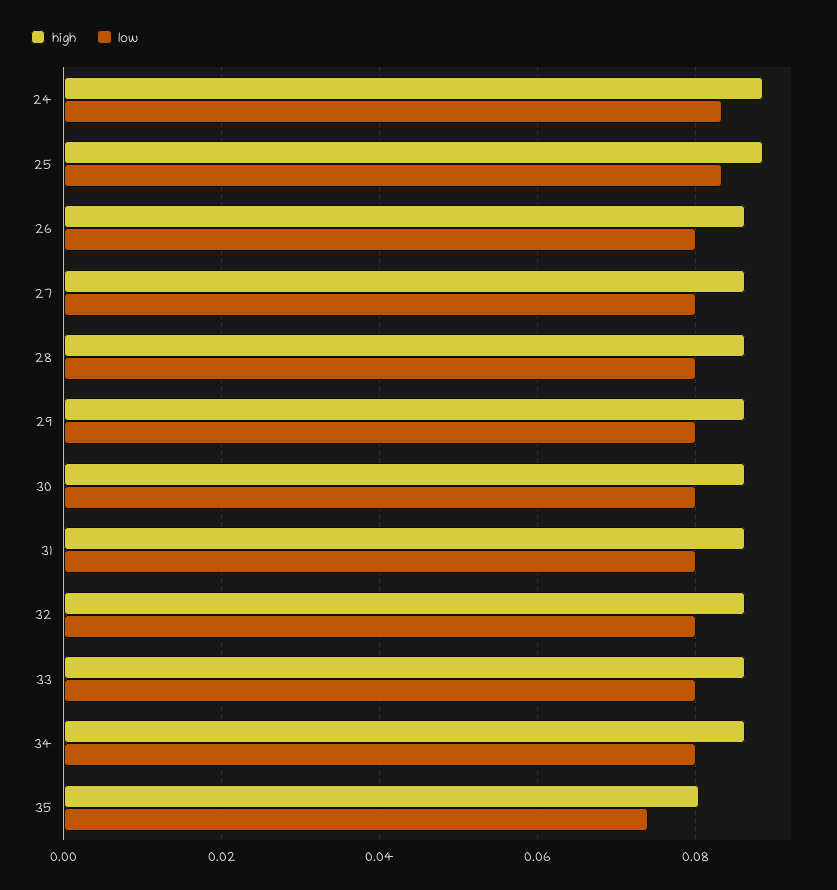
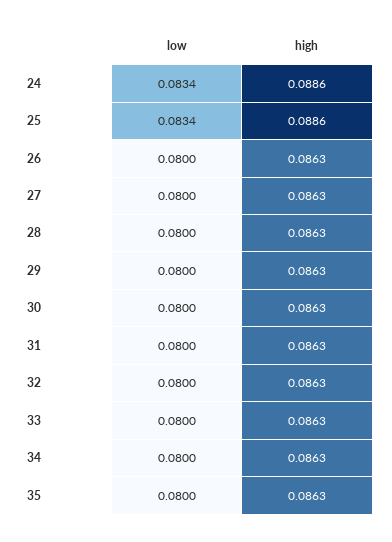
high, 35: 0.08 -> 0.0863
low, 35: 0.074 -> 0.08

